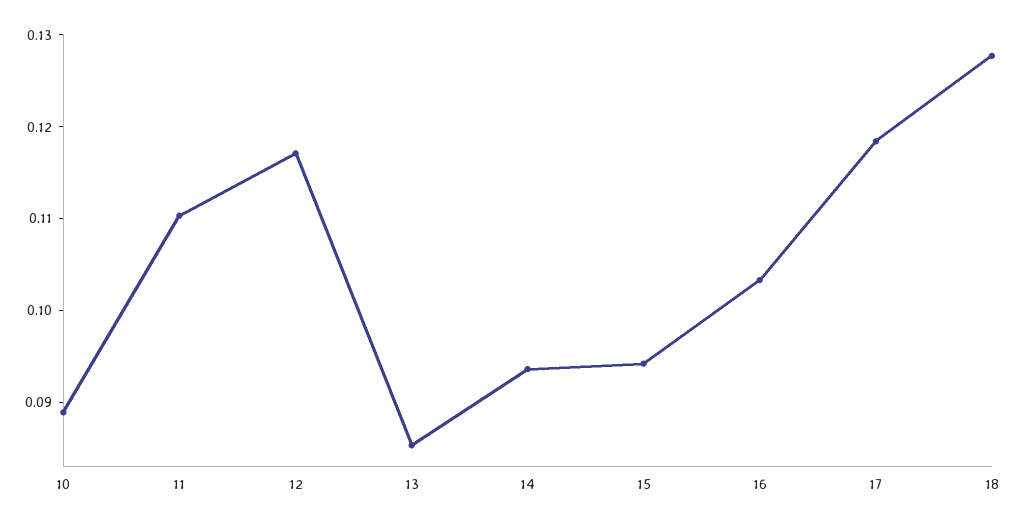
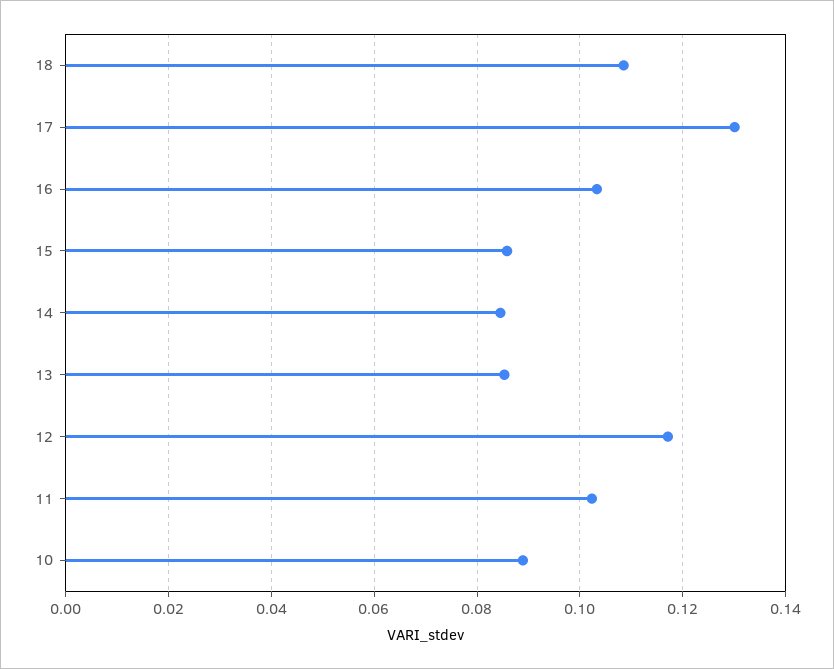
11: 0.11 -> 0.102
14: 0.094 -> 0.084
15: 0.094 -> 0.086
17: 0.118 -> 0.13
18: 0.128 -> 0.108

